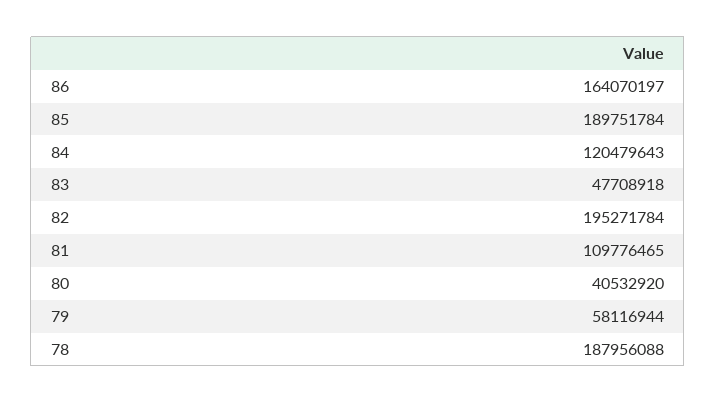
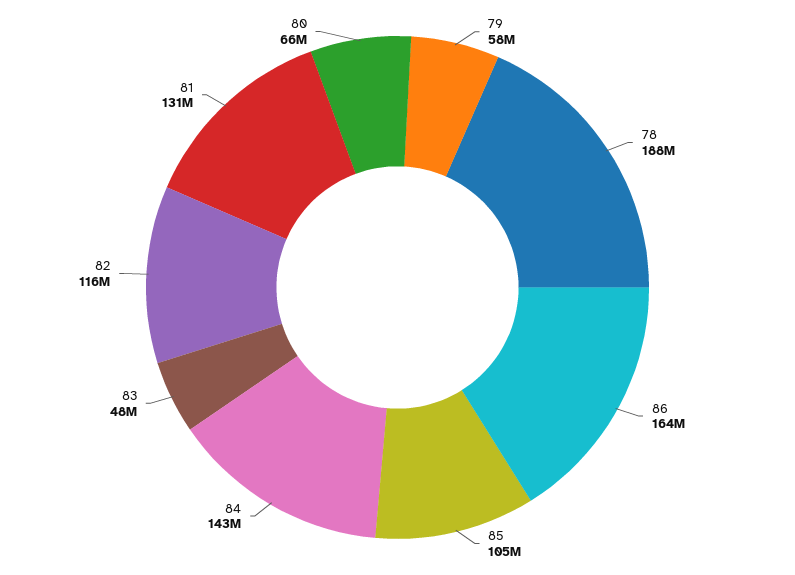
85: 189751784 -> 105000000
84: 120479643 -> 143000000
82: 195271784 -> 116000000
81: 109776465 -> 131000000
80: 40532920 -> 66000000

